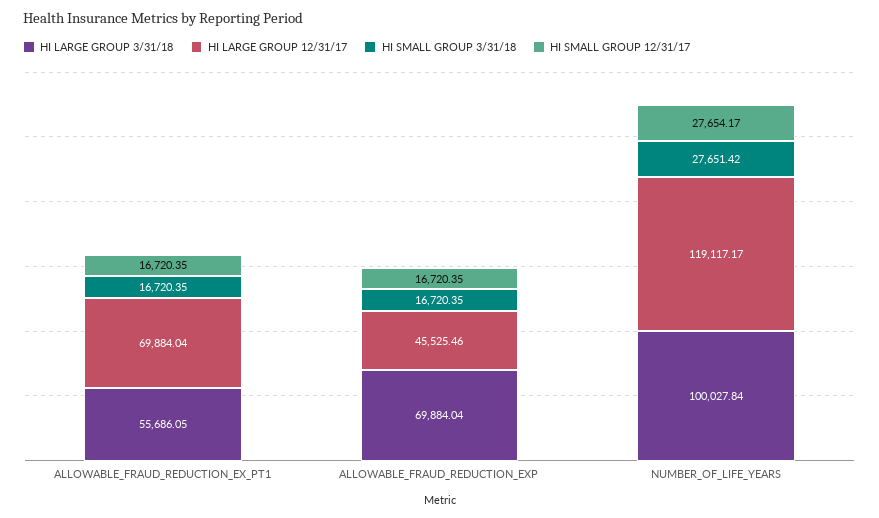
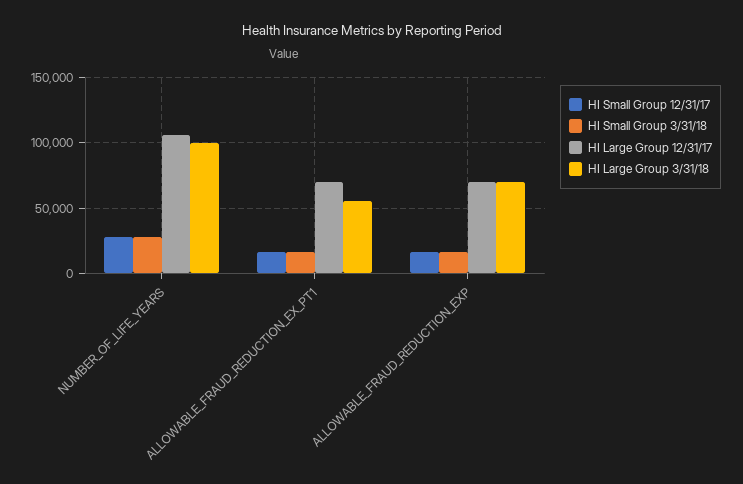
HI LARGE GROUP 12/31/17, ALLOWABLE_FRAUD_REDUCTION_EXP: 45525.46 -> 70000
HI LARGE GROUP 12/31/17, NUMBER_OF_LIFE_YEARS: 119117.17 -> 105000

